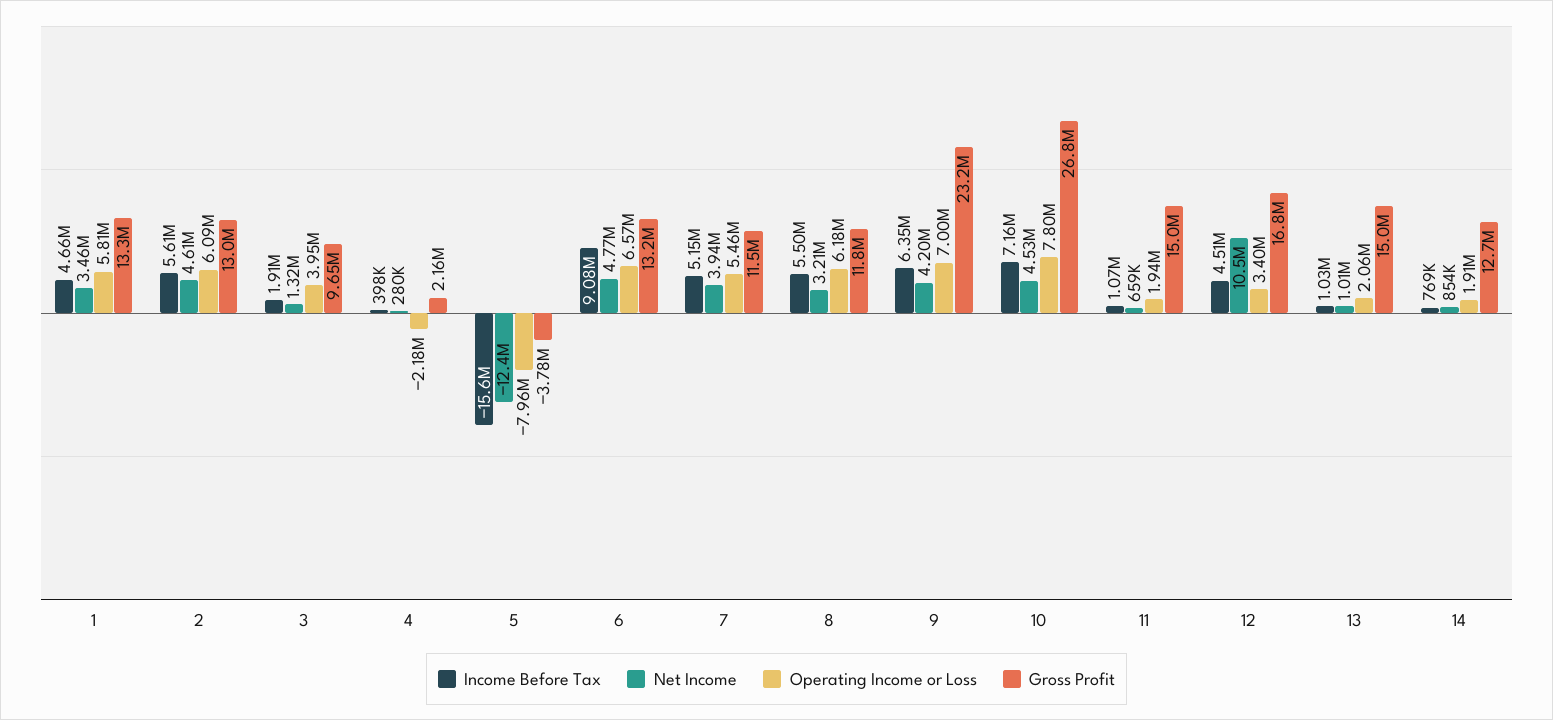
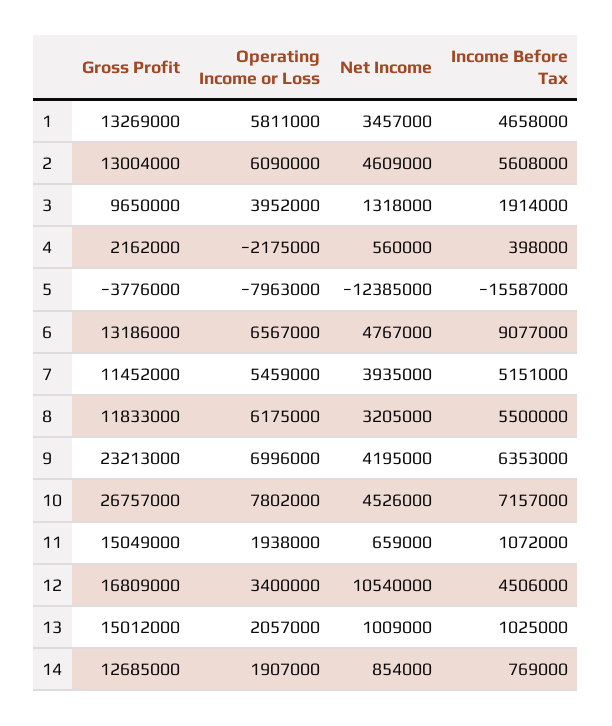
Net Income, 4: 280000 -> 560000

